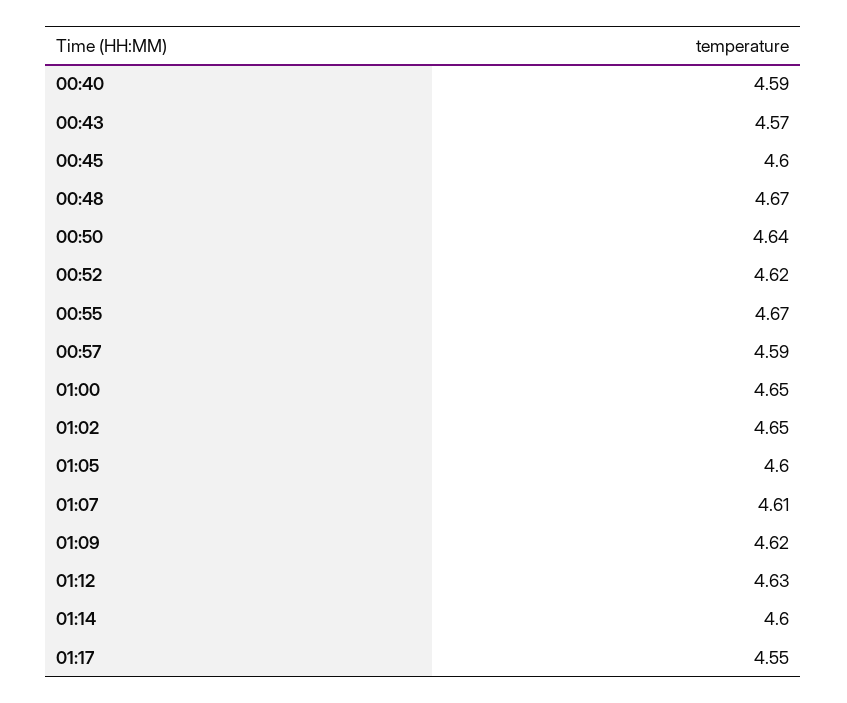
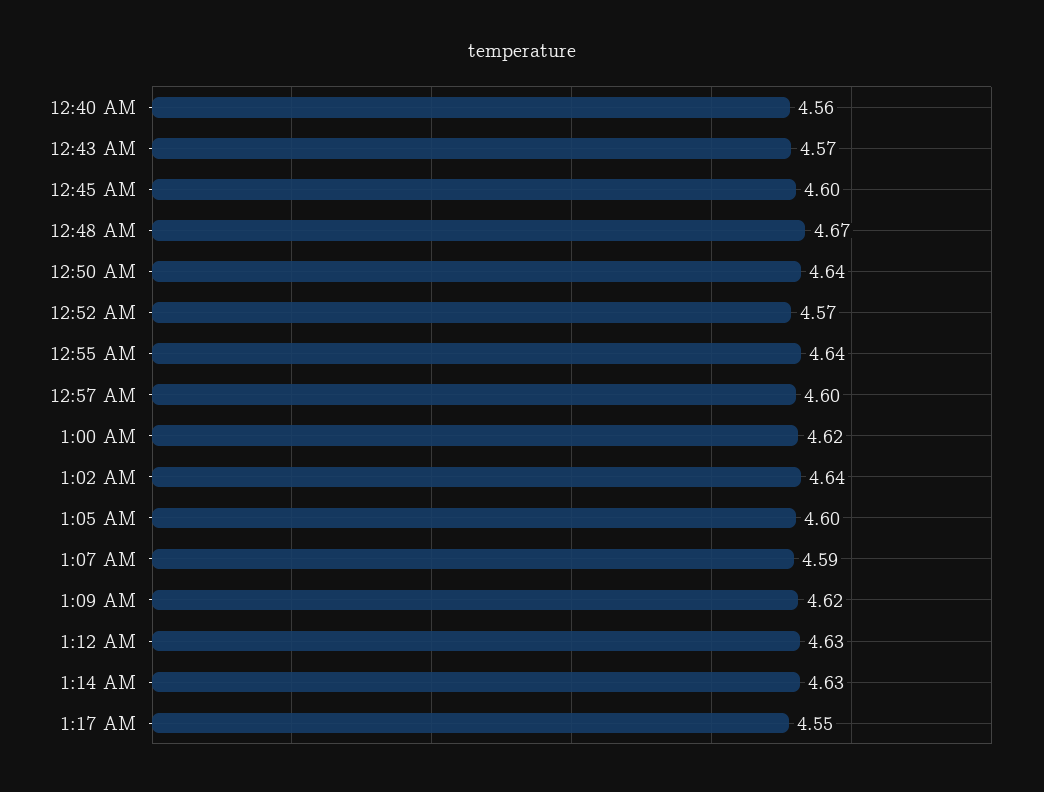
00:40: 4.59 -> 4.56
00:52: 4.62 -> 4.57
00:55: 4.67 -> 4.64
00:57: 4.59 -> 4.6
01:00: 4.65 -> 4.62
01:02: 4.65 -> 4.64
01:07: 4.61 -> 4.59
01:14: 4.6 -> 4.63

